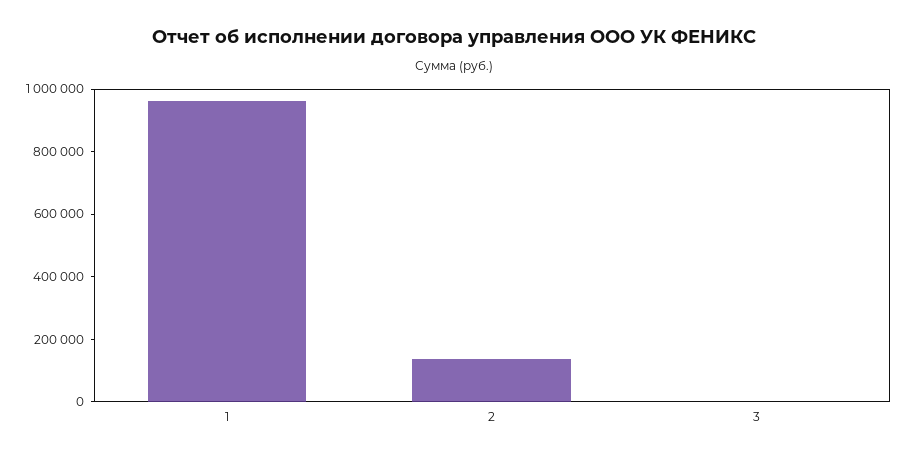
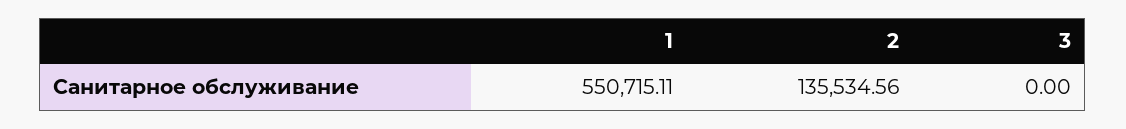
1: 950000 -> 550715.11

